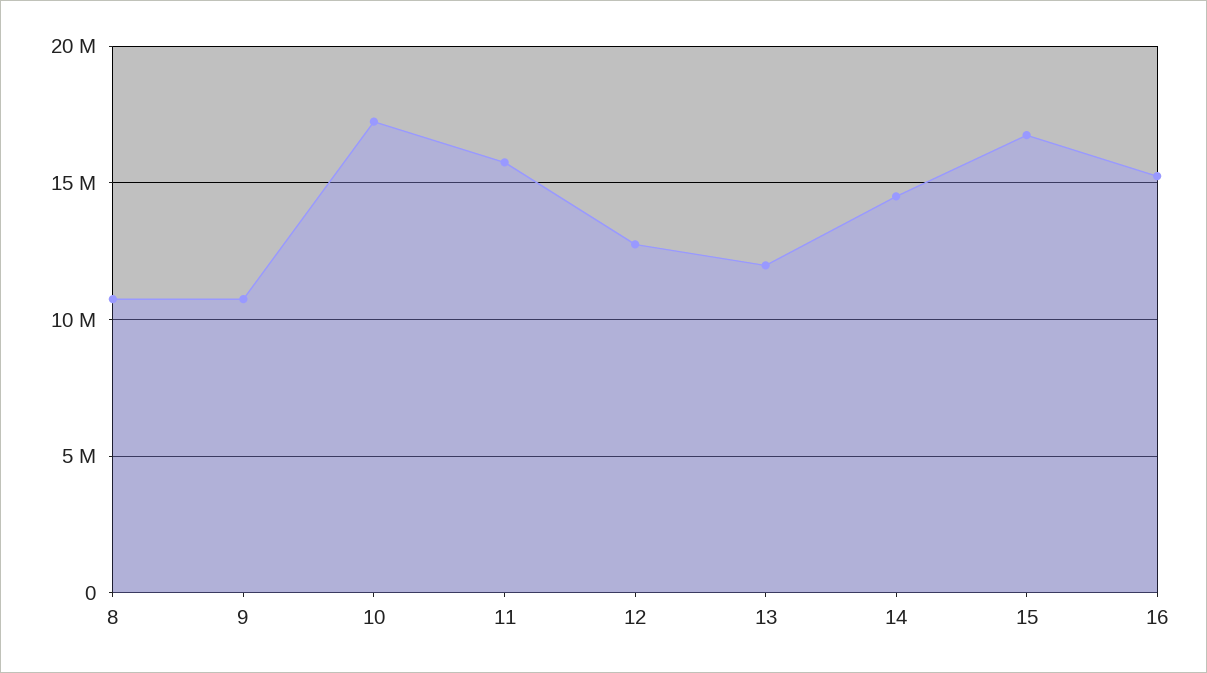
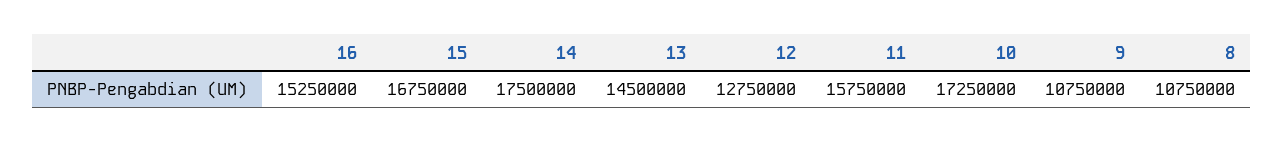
13: 12000000 -> 14500000
14: 14500000 -> 17500000

